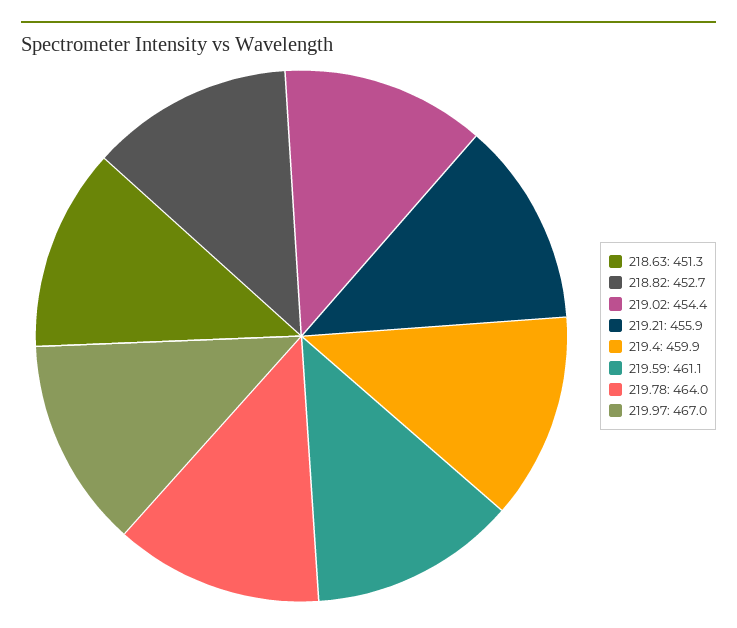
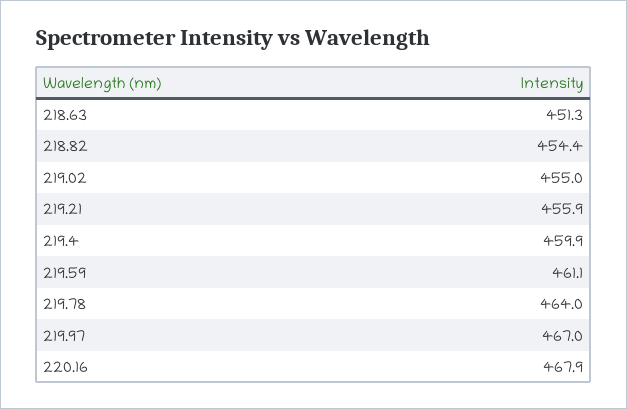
218.82: 452.7 -> 454.4
219.02: 454.4 -> 455
220.16: none -> 467.9

